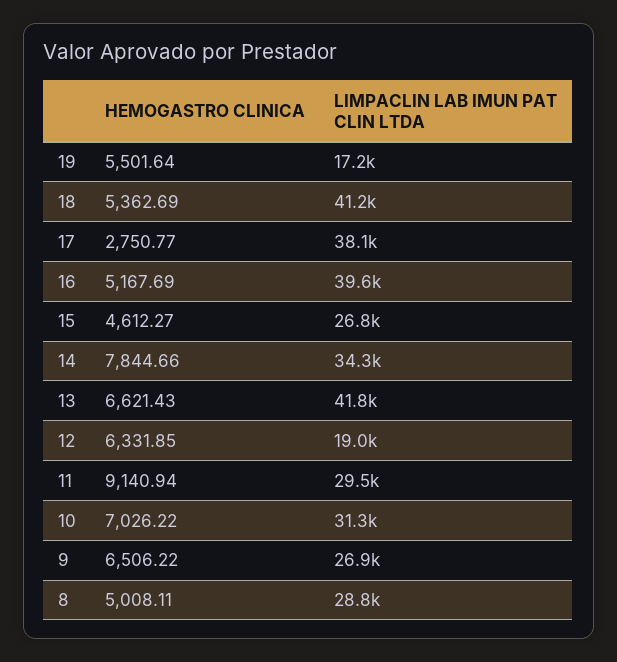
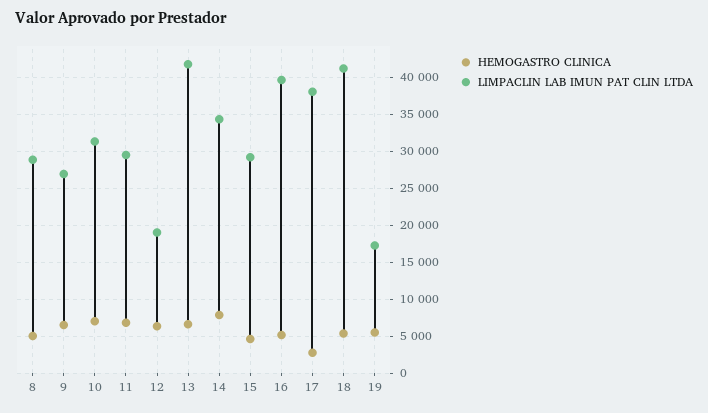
LIMPACLIN LAB IMUN PAT CLIN LTDA, 15: 26800 -> 29000
HEMOGASTRO CLINICA, 11: 9140.94 -> 7000

